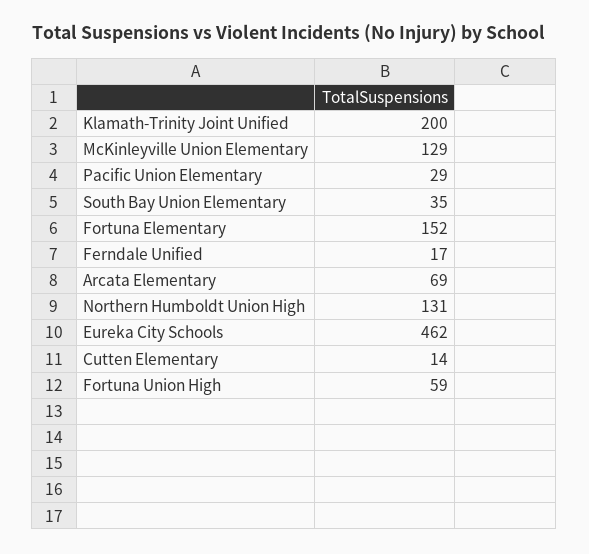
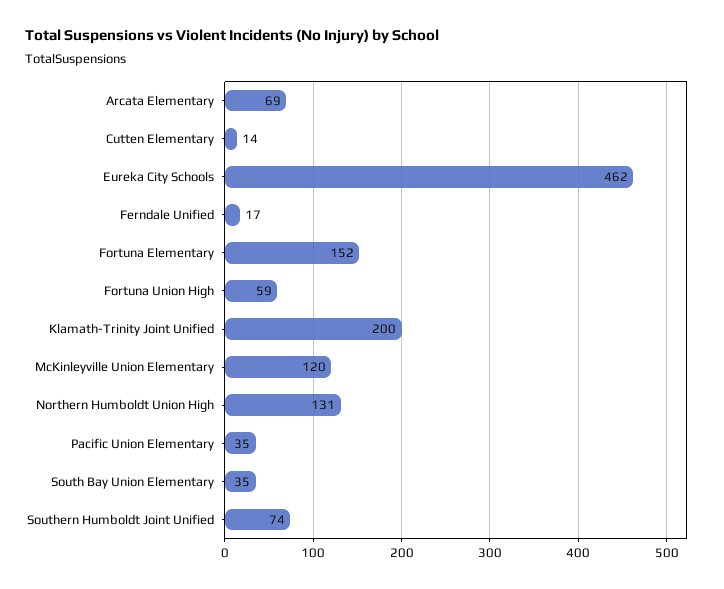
McKinleyville Union Elementary: 129 -> 120
Pacific Union Elementary: 29 -> 35
Southern Humboldt Joint Unified: none -> 74

